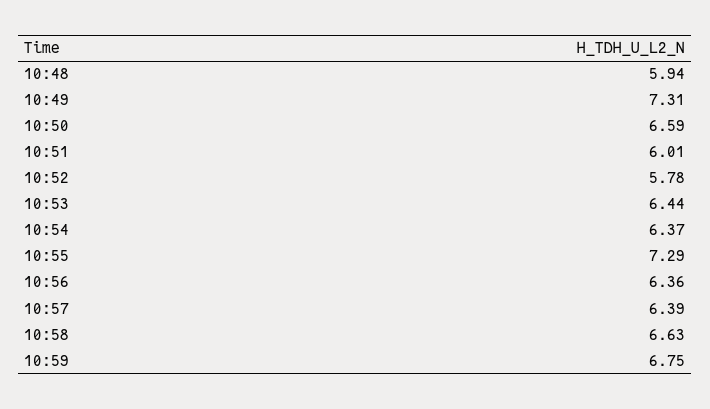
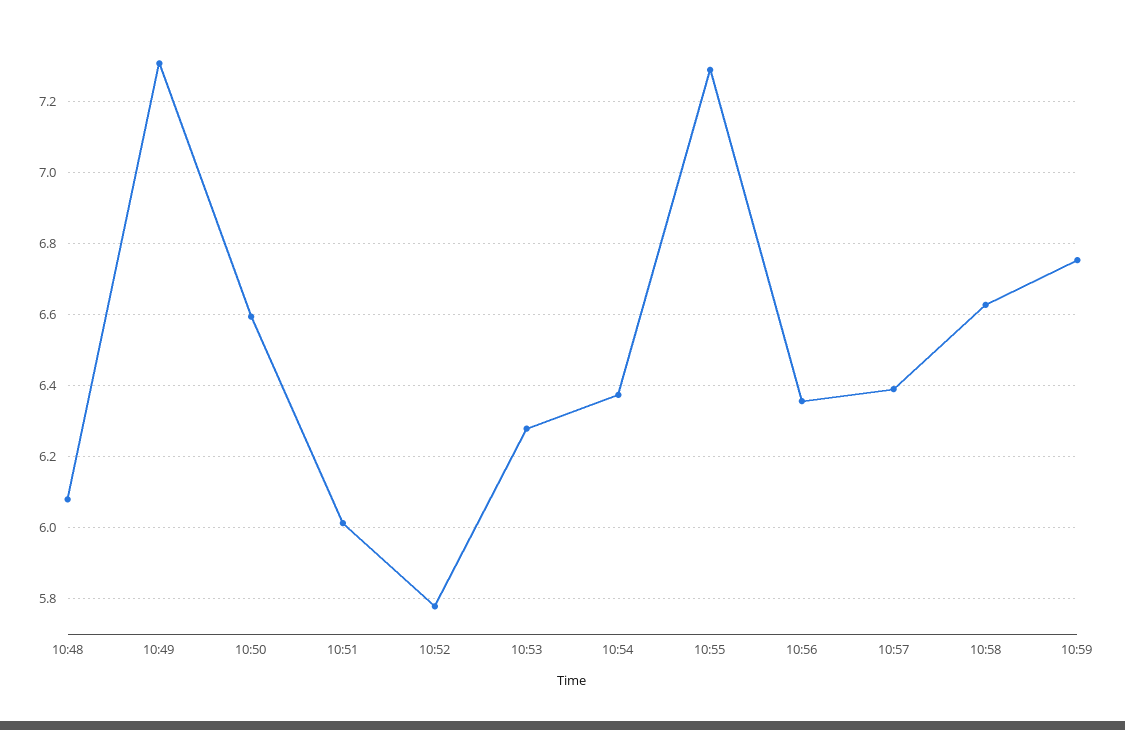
10:48: 5.94 -> 6.08
10:53: 6.44 -> 6.28

